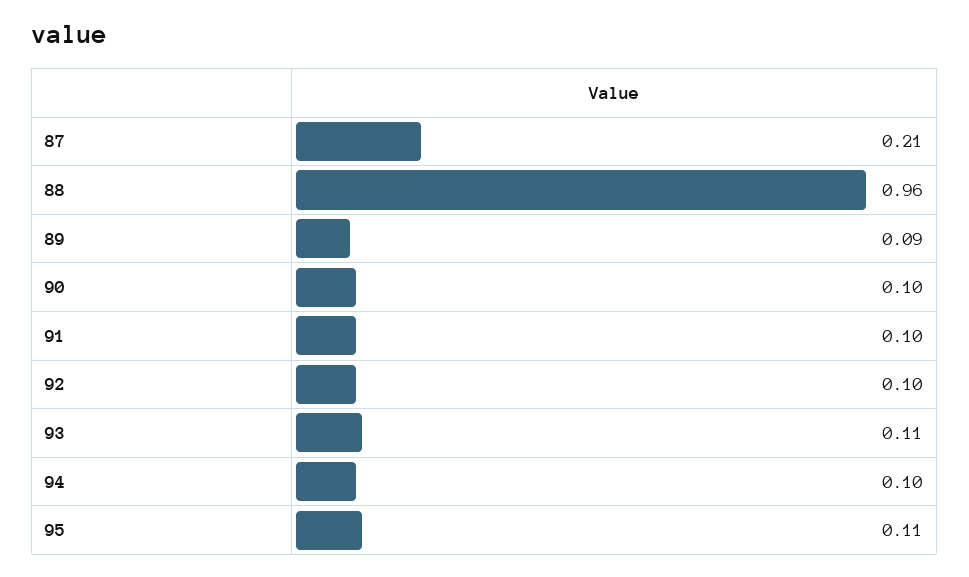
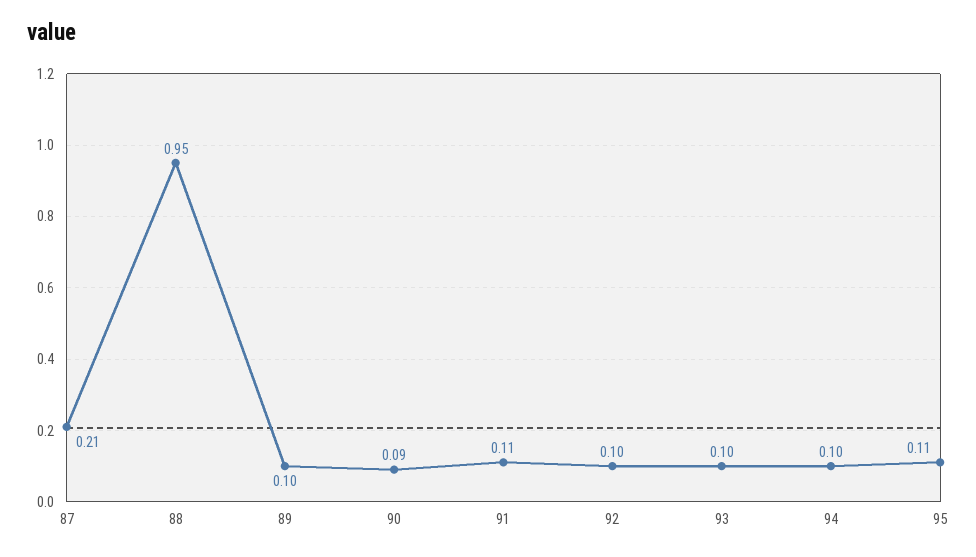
88: 0.96 -> 0.95
89: 0.09 -> 0.1
90: 0.1 -> 0.09
91: 0.1 -> 0.11
93: 0.11 -> 0.1

